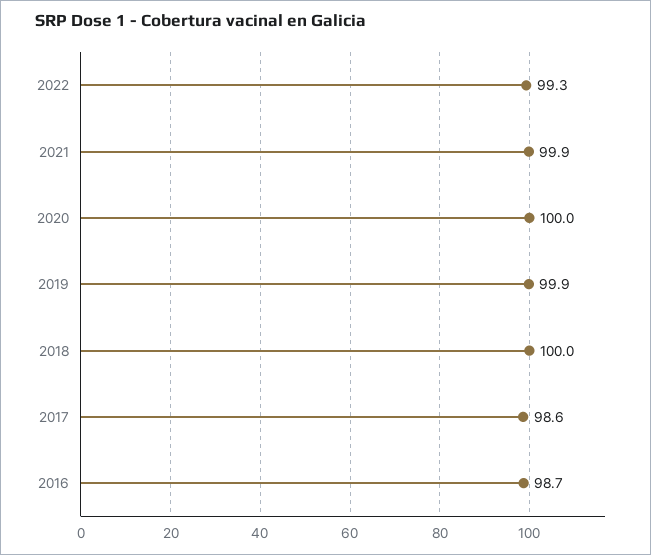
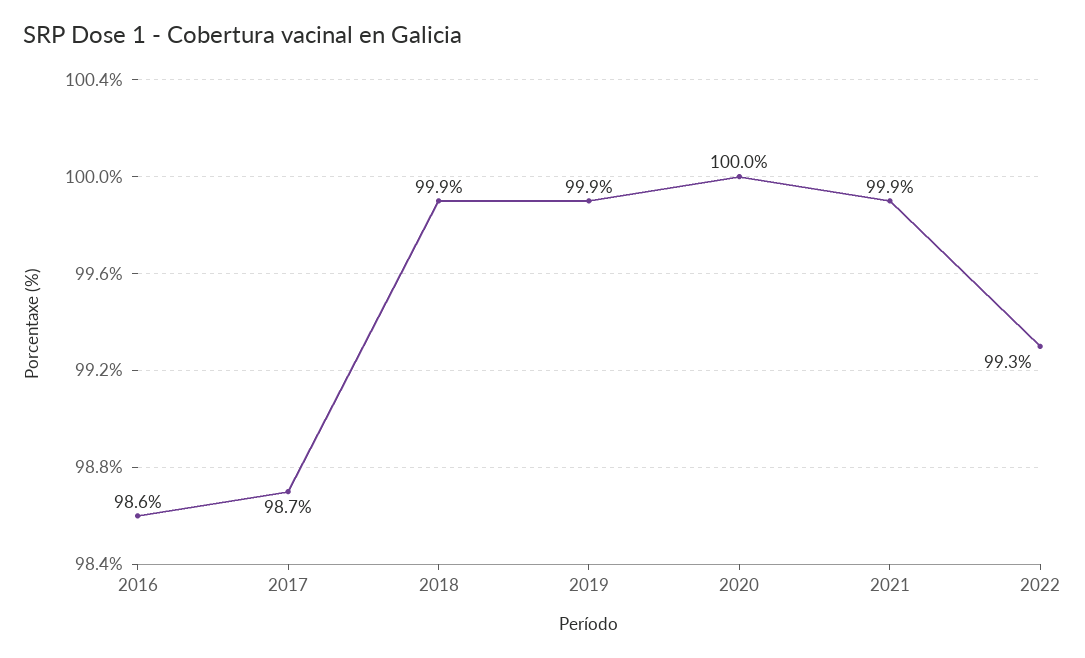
2018: 100 -> 99.9
2017: 98.6 -> 98.7
2016: 98.7 -> 98.6

